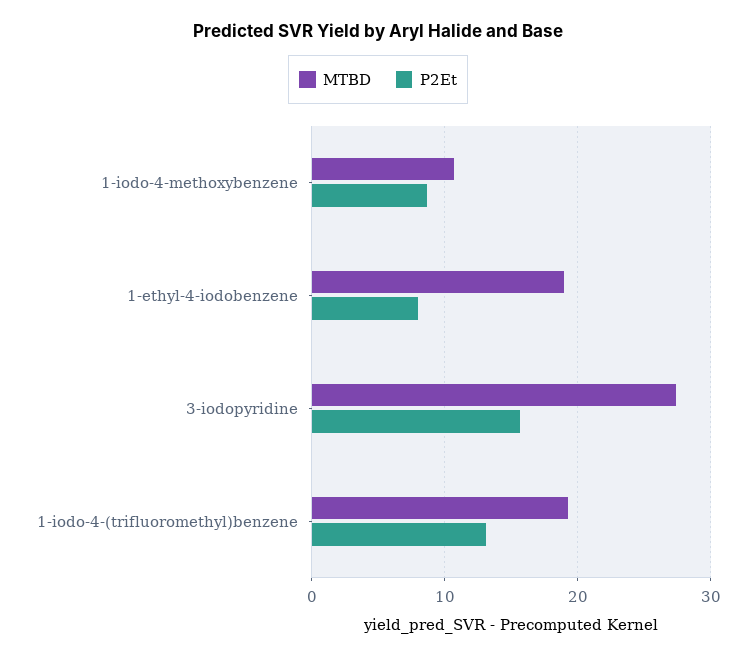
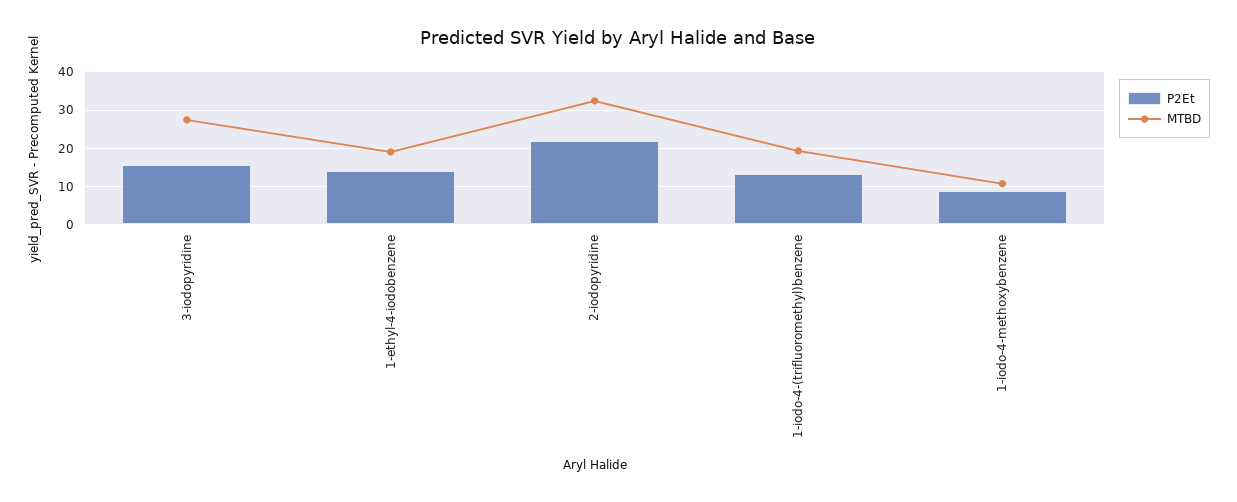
P2Et, 1-ethyl-4-iodobenzene: 8 -> 14
P2Et, 2-iodopyridine: none -> 22
MTBD, 2-iodopyridine: none -> 32

